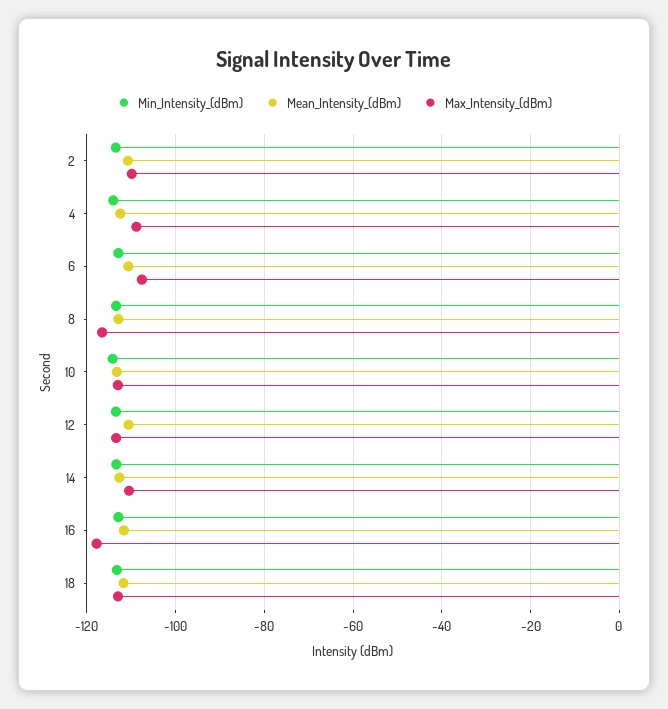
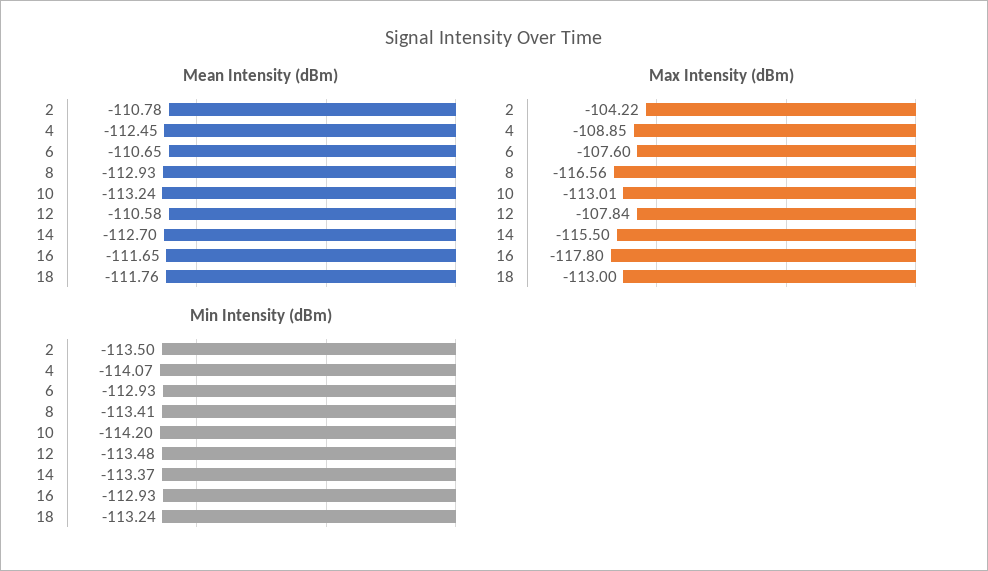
Max_Intensity_(dBm), 2: -110 -> -104.22
Max_Intensity_(dBm), 12: -114 -> -107.84
Max_Intensity_(dBm), 14: -110 -> -115.5

